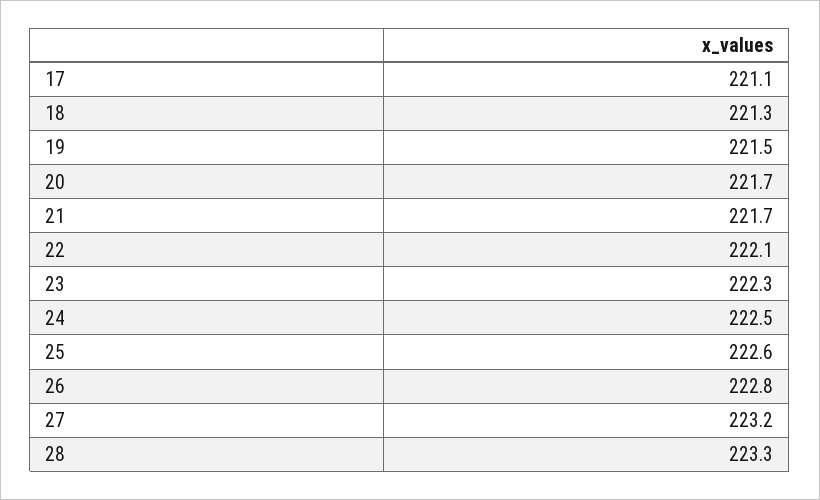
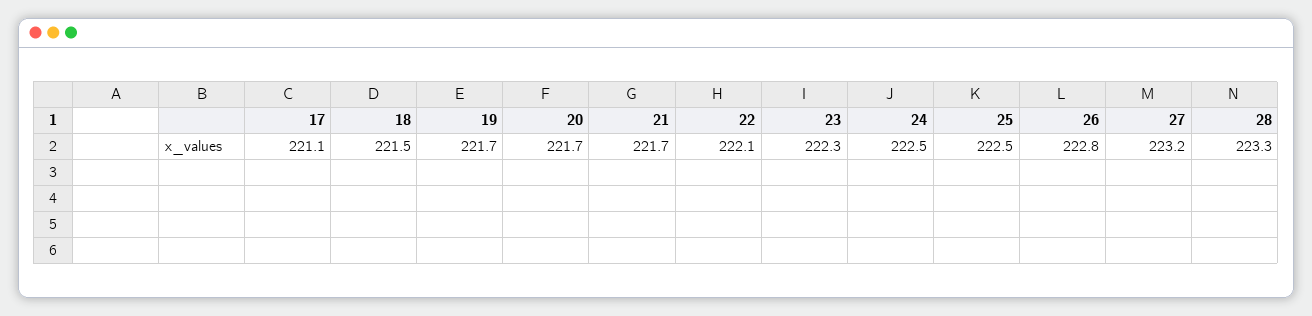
18: 221.3 -> 221.5
19: 221.5 -> 221.7
25: 222.6 -> 222.5

